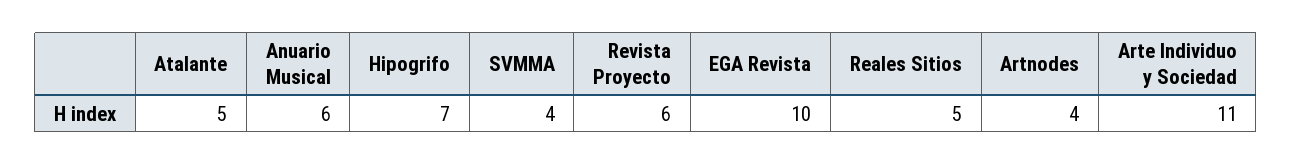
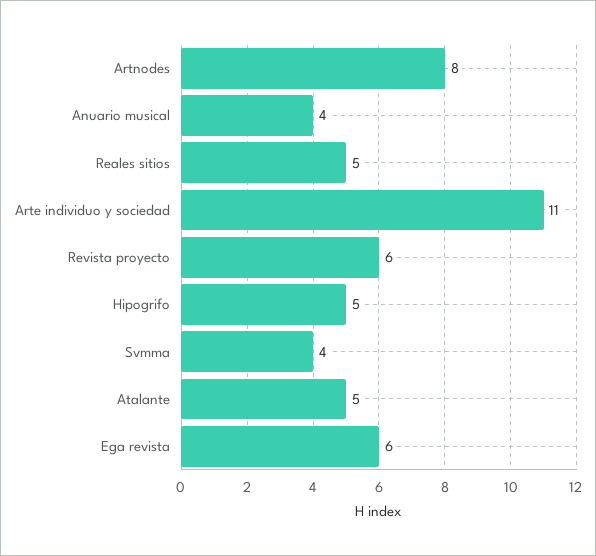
Anuario Musical: 6 -> 4
Hipogrifo: 7 -> 5
EGA Revista: 10 -> 6
Artnodes: 4 -> 8

